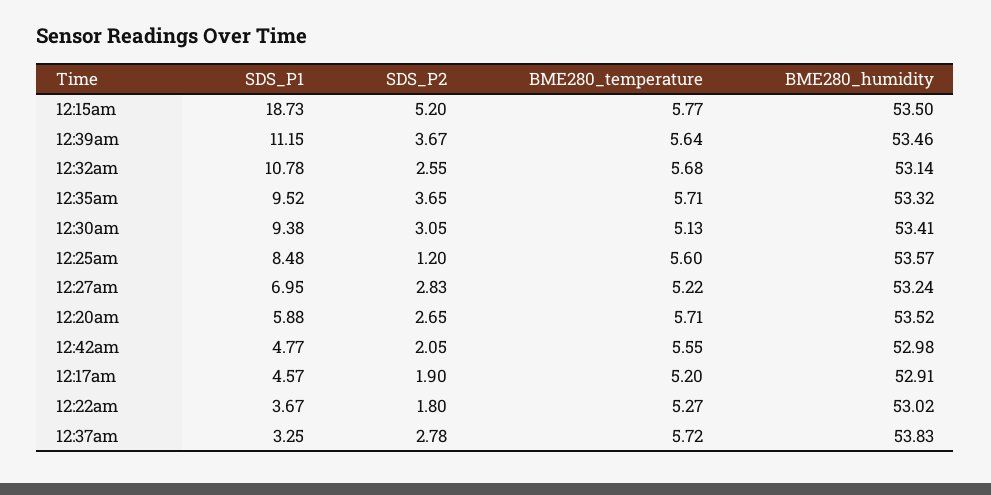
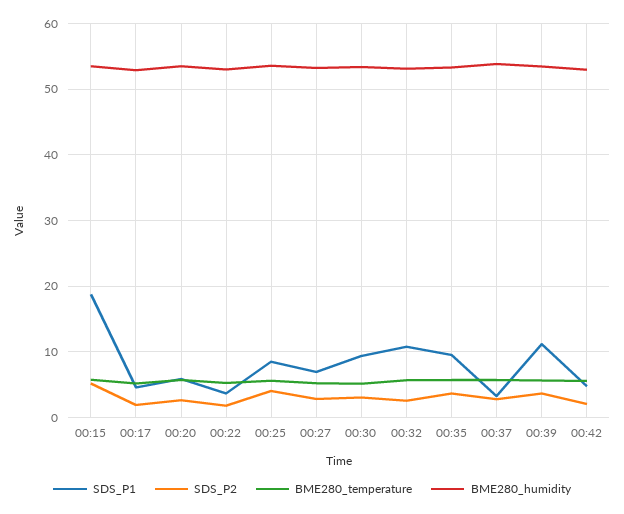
SDS_P2, 12:25am: 1.2 -> 4

